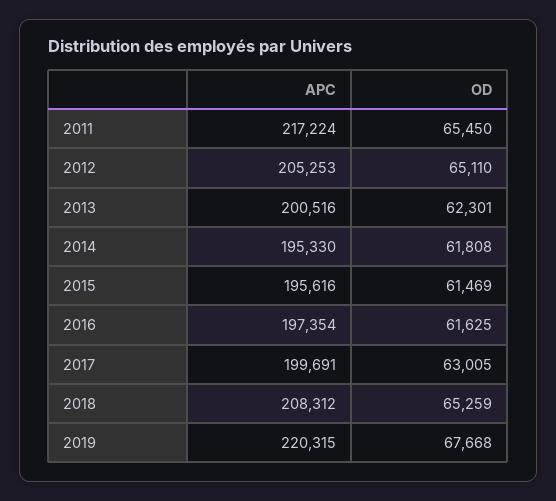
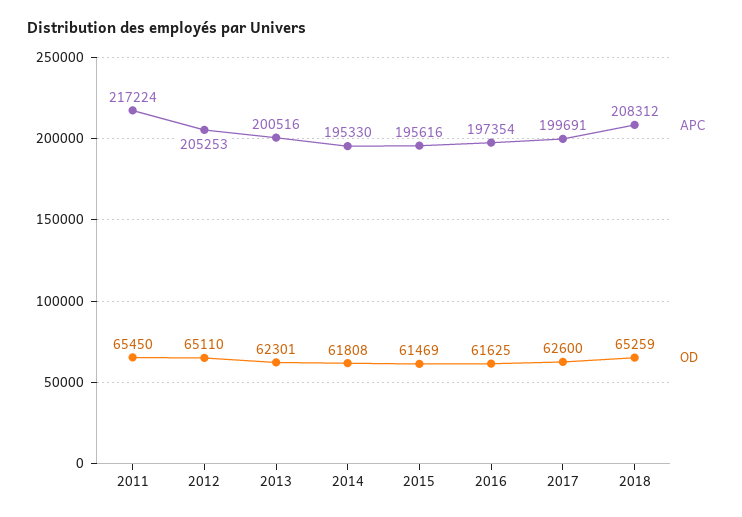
OD, 2017: 63005 -> 62600
APC, 2019: 220315 -> none
OD, 2019: 67668 -> none

